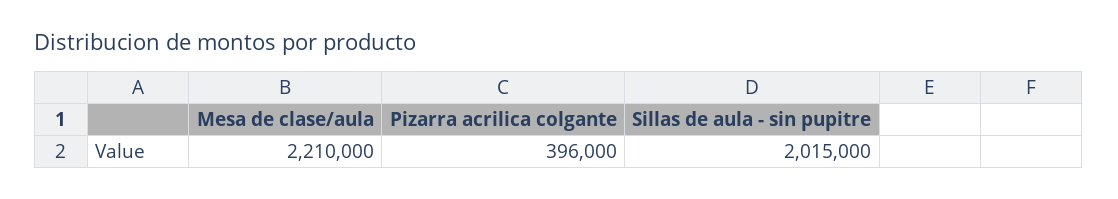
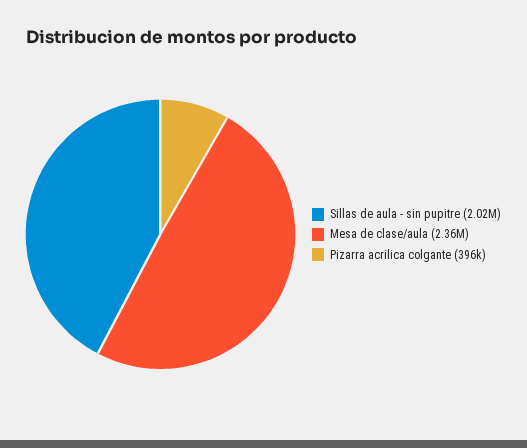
Mesa de clase/aula: 2210000 -> 2360000

